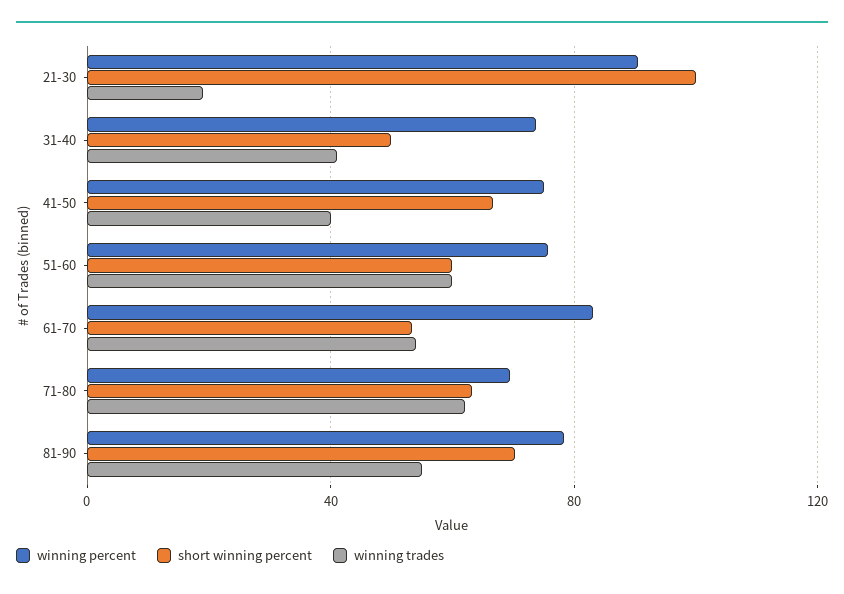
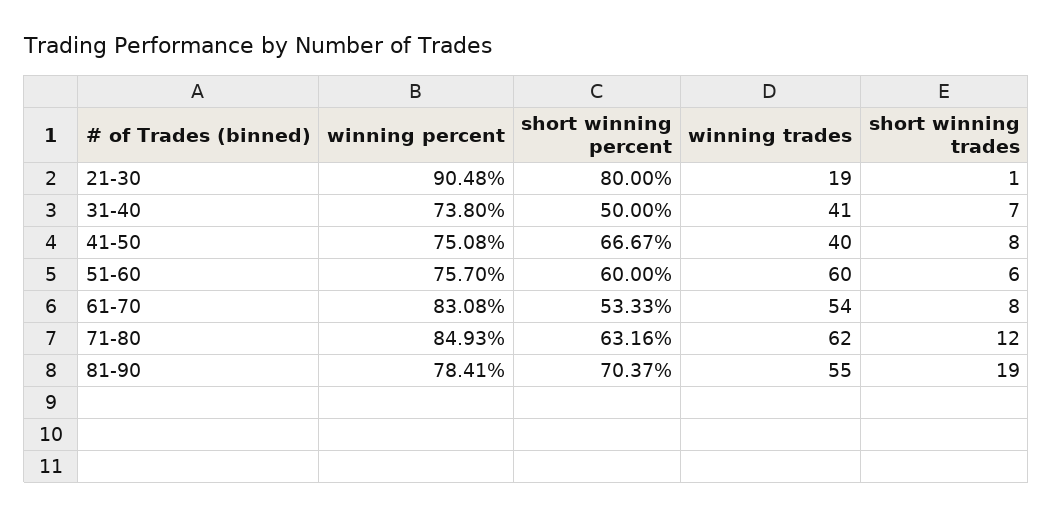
short winning percent, 21-30: 100 -> 80
winning percent, 71-80: 70 -> 84.93
short winning trades, 21-30: none -> 1
short winning trades, 31-40: none -> 7
short winning trades, 41-50: none -> 8
short winning trades, 51-60: none -> 6
short winning trades, 61-70: none -> 8
short winning trades, 71-80: none -> 12
short winning trades, 81-90: none -> 19

